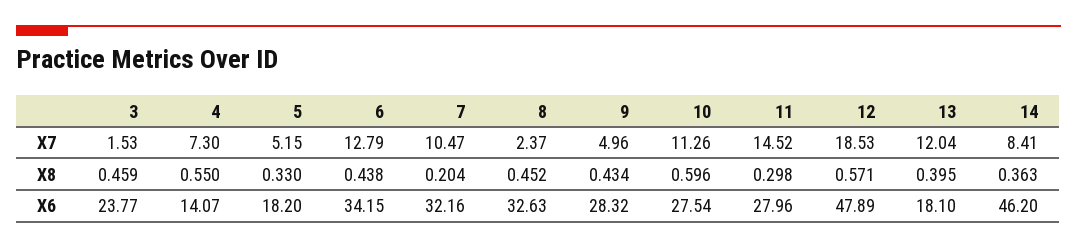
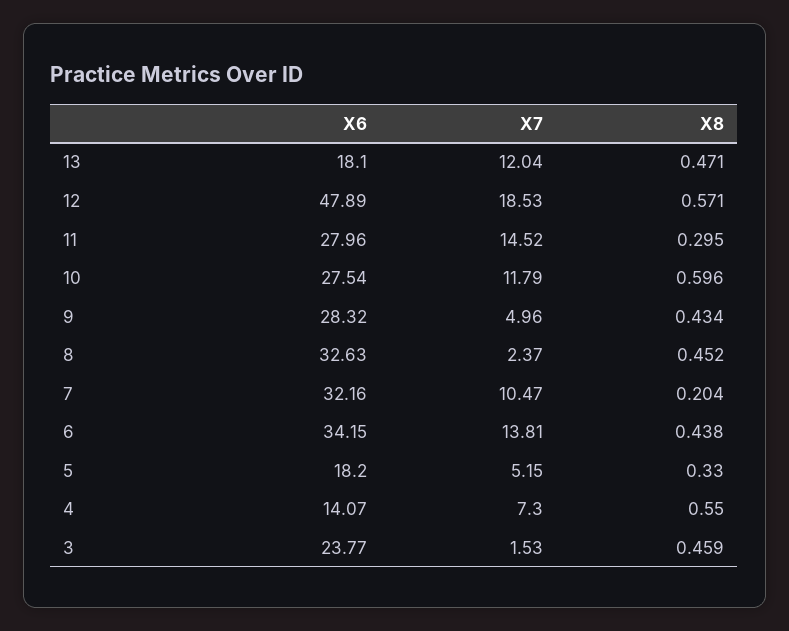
6, X7: 12.79 -> 13.81
10, X7: 11.26 -> 11.79
14, X7: 8.41 -> none
11, X8: 0.298 -> 0.295
13, X8: 0.395 -> 0.471
14, X8: 0.363 -> none
14, X6: 46.2 -> none

